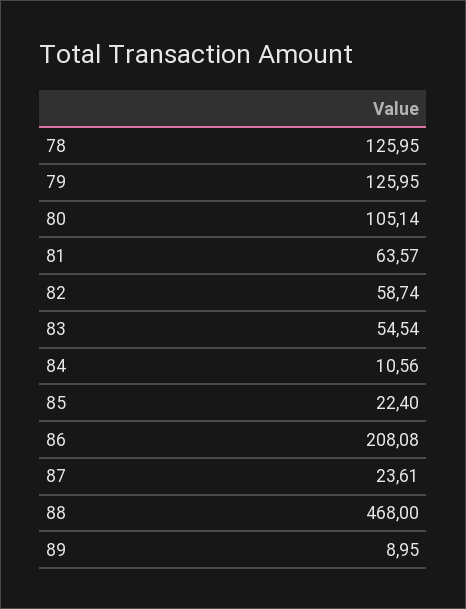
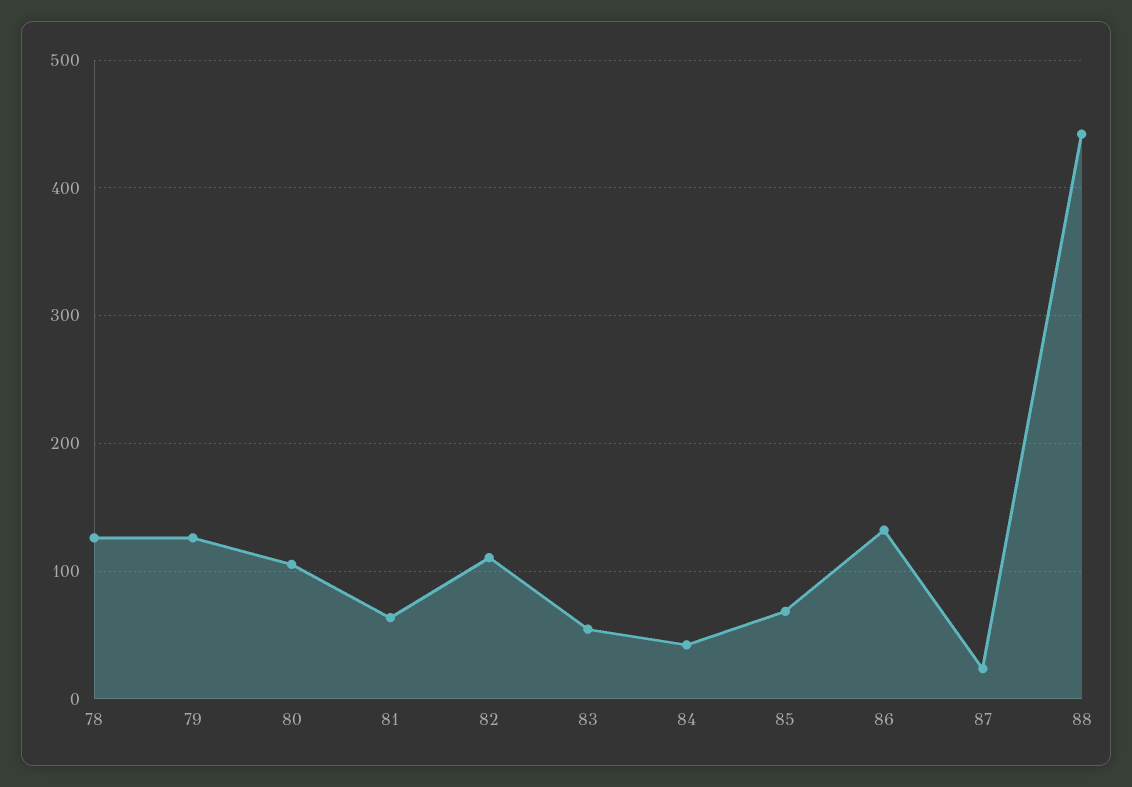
82: 58.74 -> 110
84: 10.56 -> 40
85: 22.4 -> 70
86: 208.08 -> 130
88: 468 -> 440
89: 8.95 -> none

